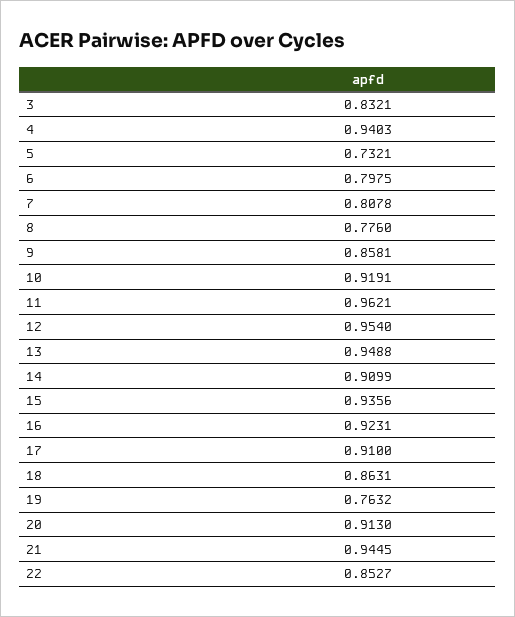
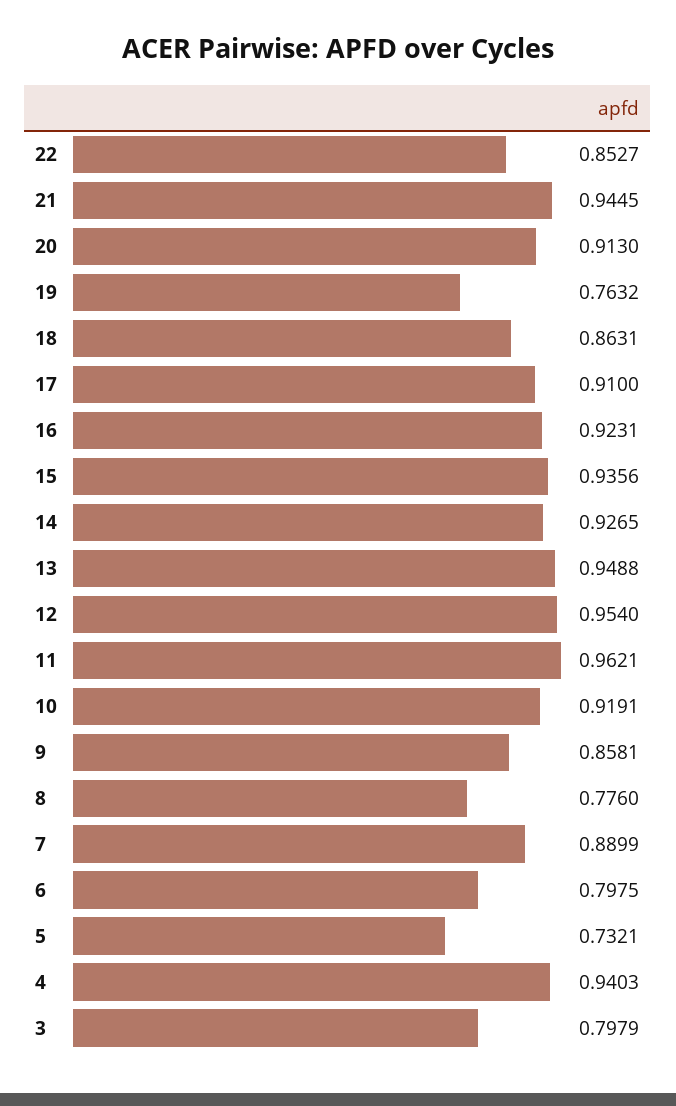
3: 0.8321 -> 0.7979
7: 0.8078 -> 0.8899
14: 0.9099 -> 0.9265

